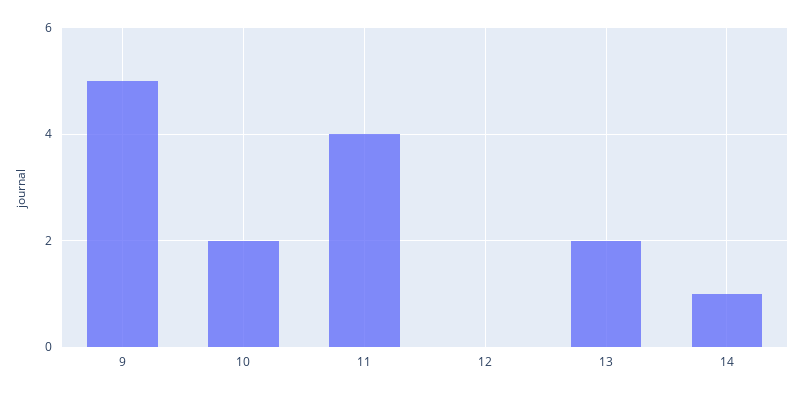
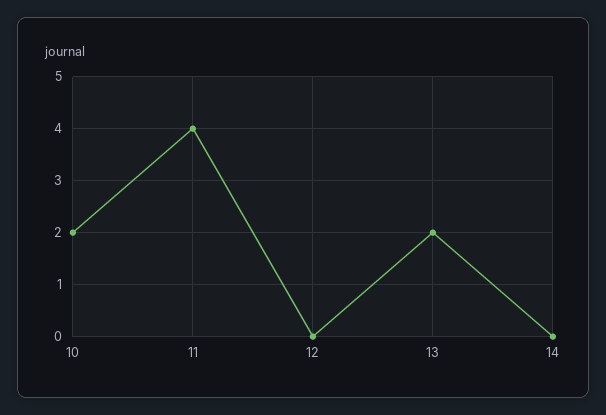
9: 5 -> none
14: 1 -> 0

